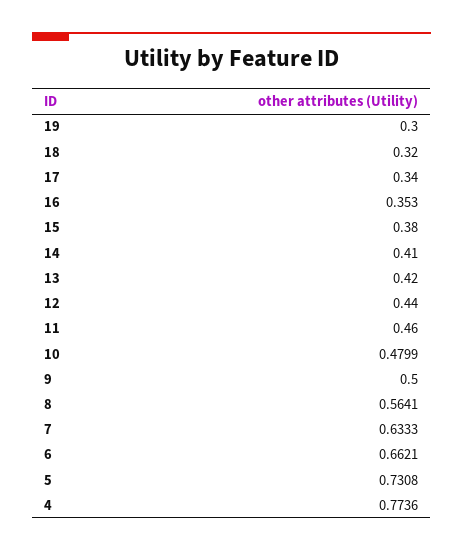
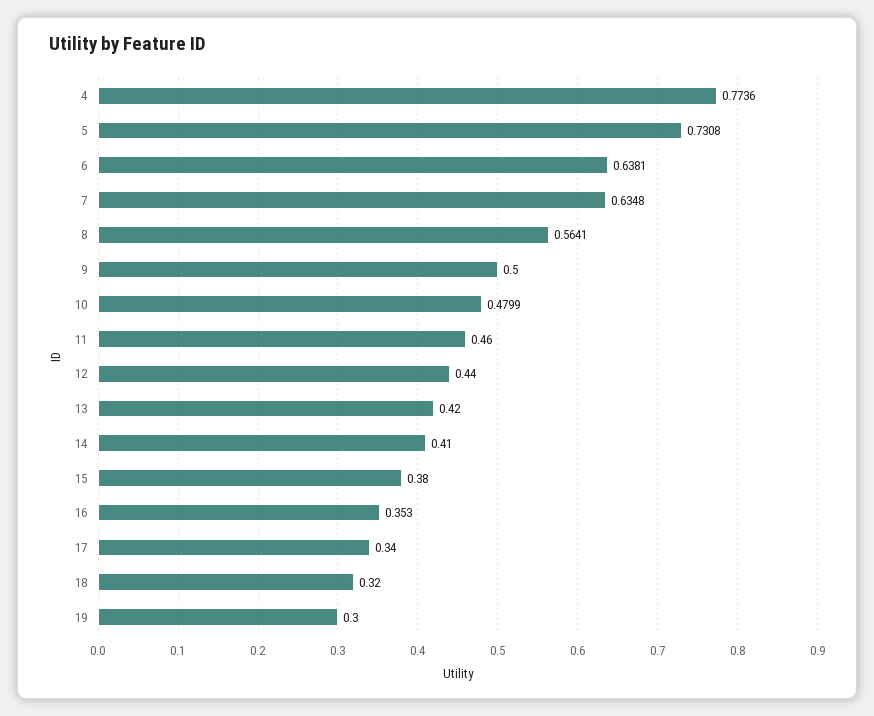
7: 0.6333 -> 0.6348
6: 0.6621 -> 0.6381

